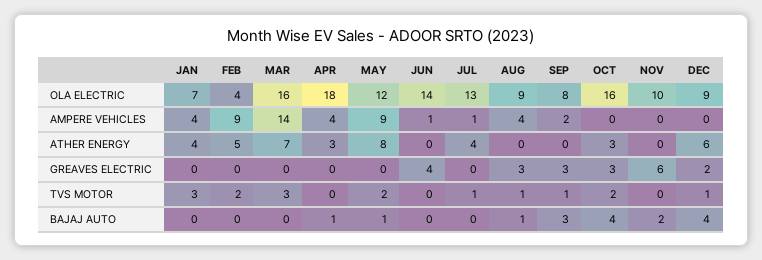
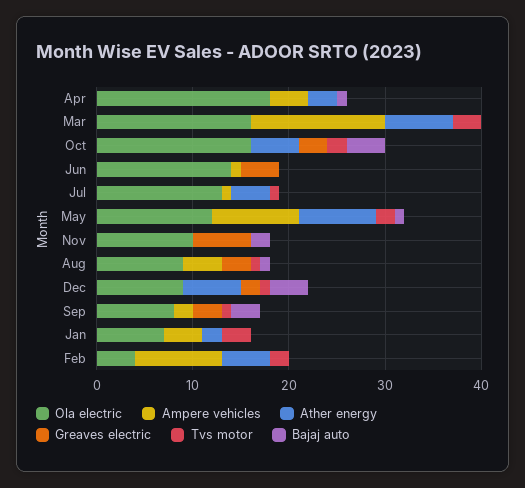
ATHER ENERGY, JAN: 4 -> 2
ATHER ENERGY, OCT: 3 -> 5

